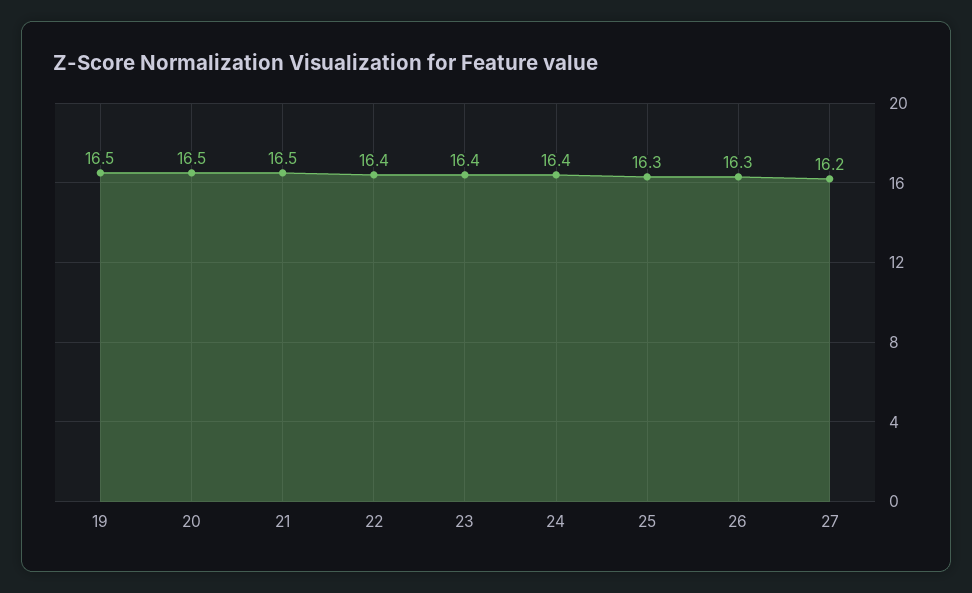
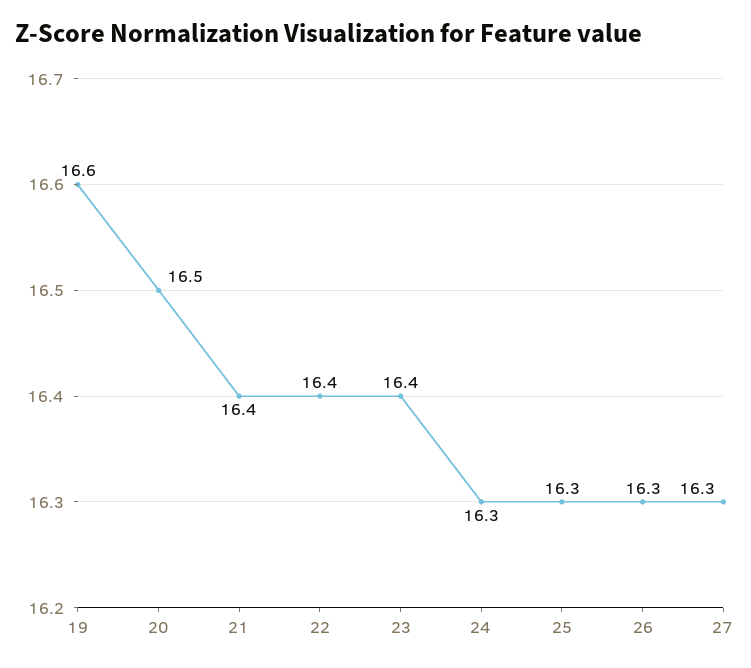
19: 16.5 -> 16.6
21: 16.5 -> 16.4
24: 16.4 -> 16.3
27: 16.2 -> 16.3

